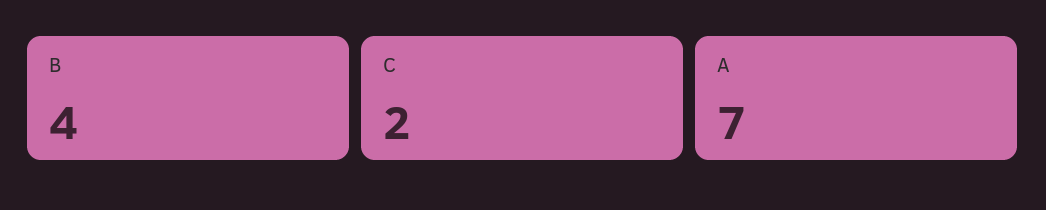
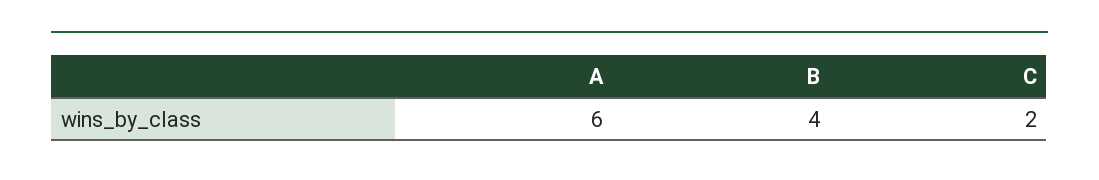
A: 7 -> 6

